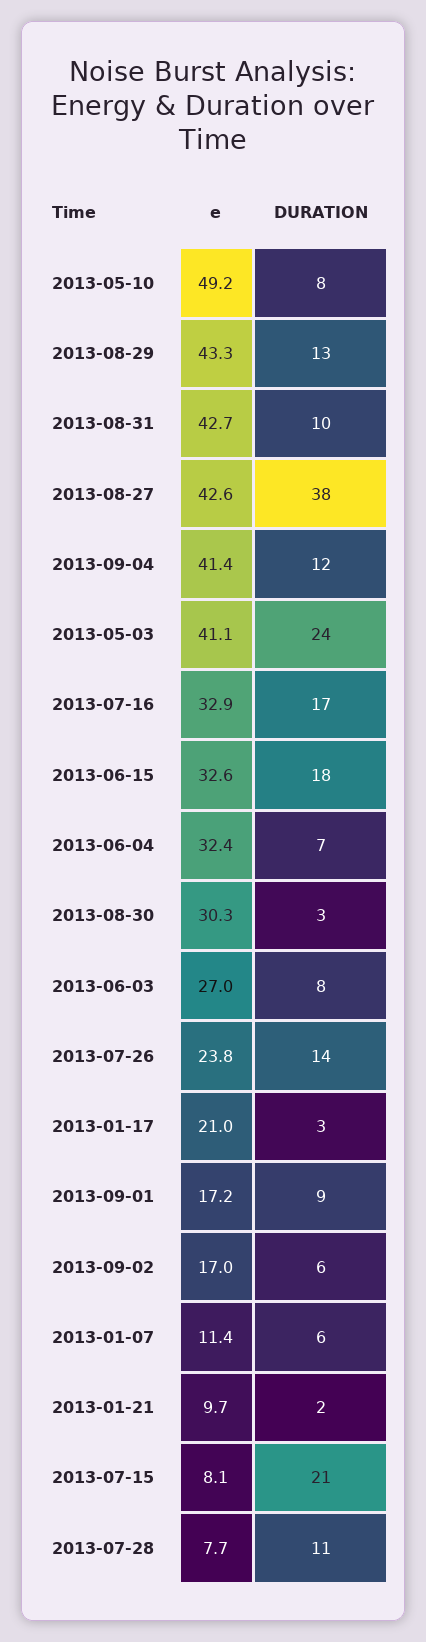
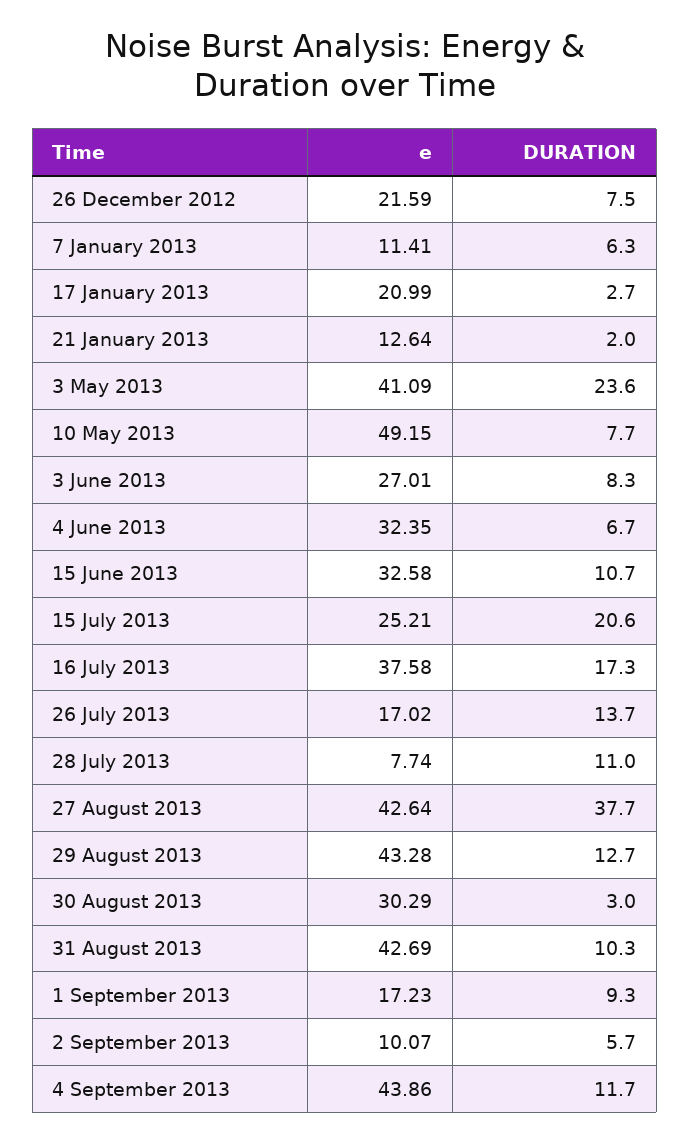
e, 2013-09-04: 41.4 -> 43.86
e, 2013-07-16: 32.9 -> 37.58
DURATION, 2013-06-15: 18 -> 10.7
e, 2013-07-26: 23.8 -> 17.02
e, 2013-09-02: 17 -> 10.07
e, 2013-01-21: 9.7 -> 12.64
e, 2013-07-15: 8.1 -> 25.21
e, 26 December 2012: none -> 21.59
DURATION, 26 December 2012: none -> 7.5

